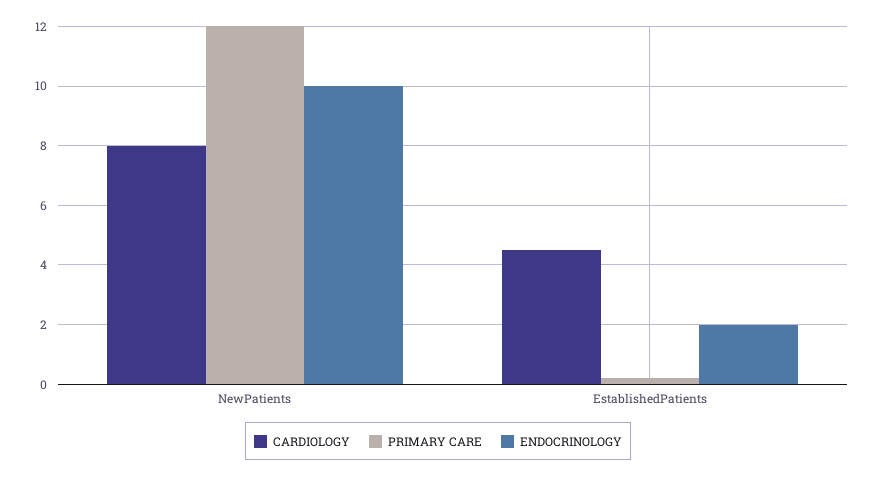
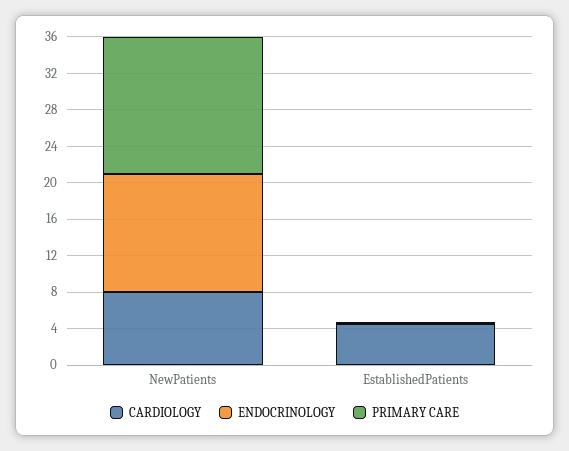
PRIMARY CARE, NewPatients: 12 -> 15
ENDOCRINOLOGY, NewPatients: 10 -> 13
ENDOCRINOLOGY, EstablishedPatients: 2 -> 0

